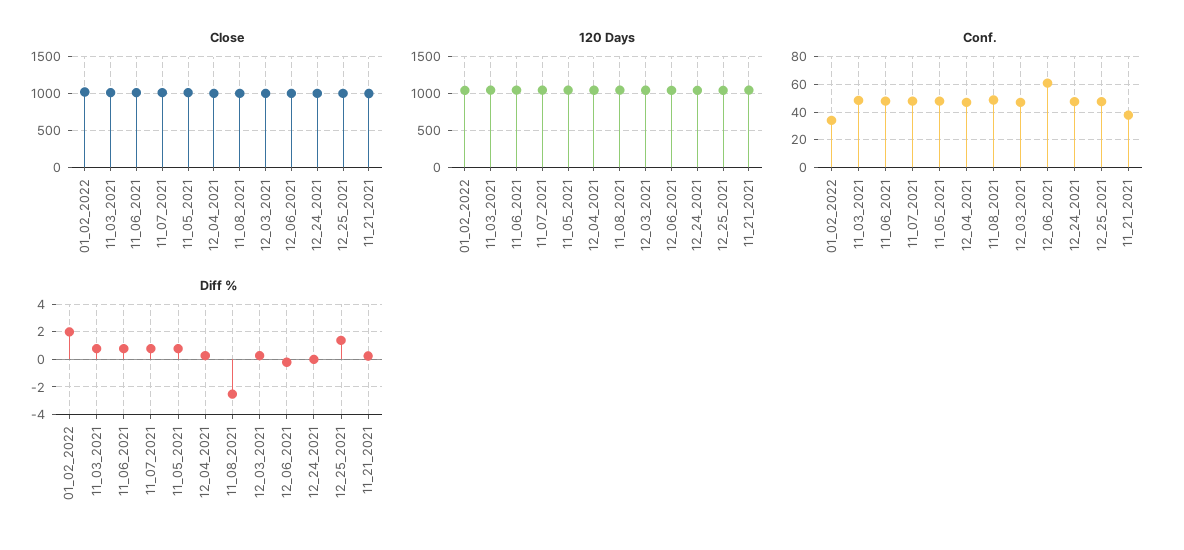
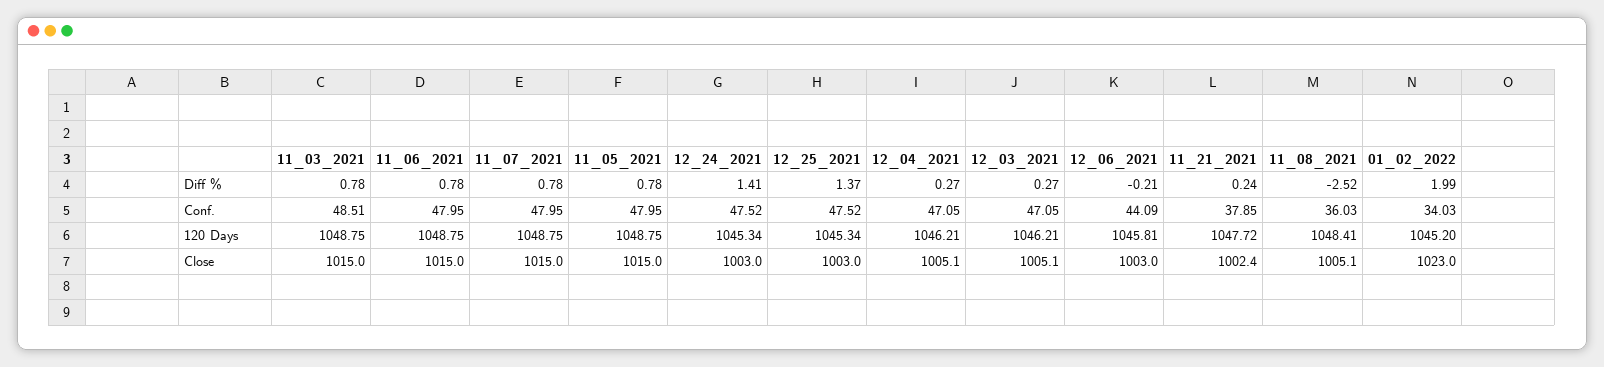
Conf., 11_08_2021: 50 -> 36.03
Conf., 12_06_2021: 60 -> 44.09
Diff %, 12_24_2021: 0 -> 1.41

